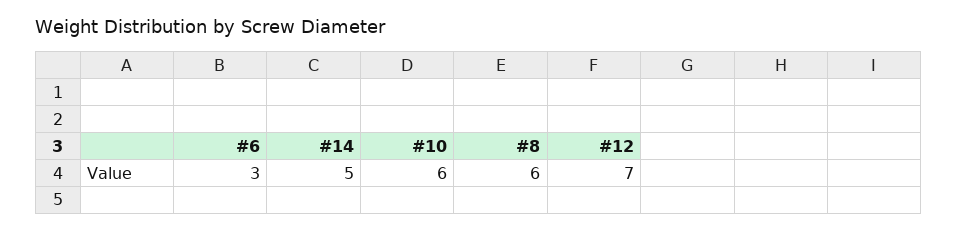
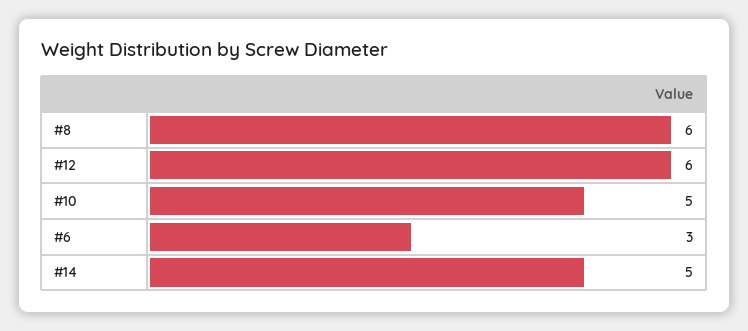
#10: 6 -> 5
#12: 7 -> 6

